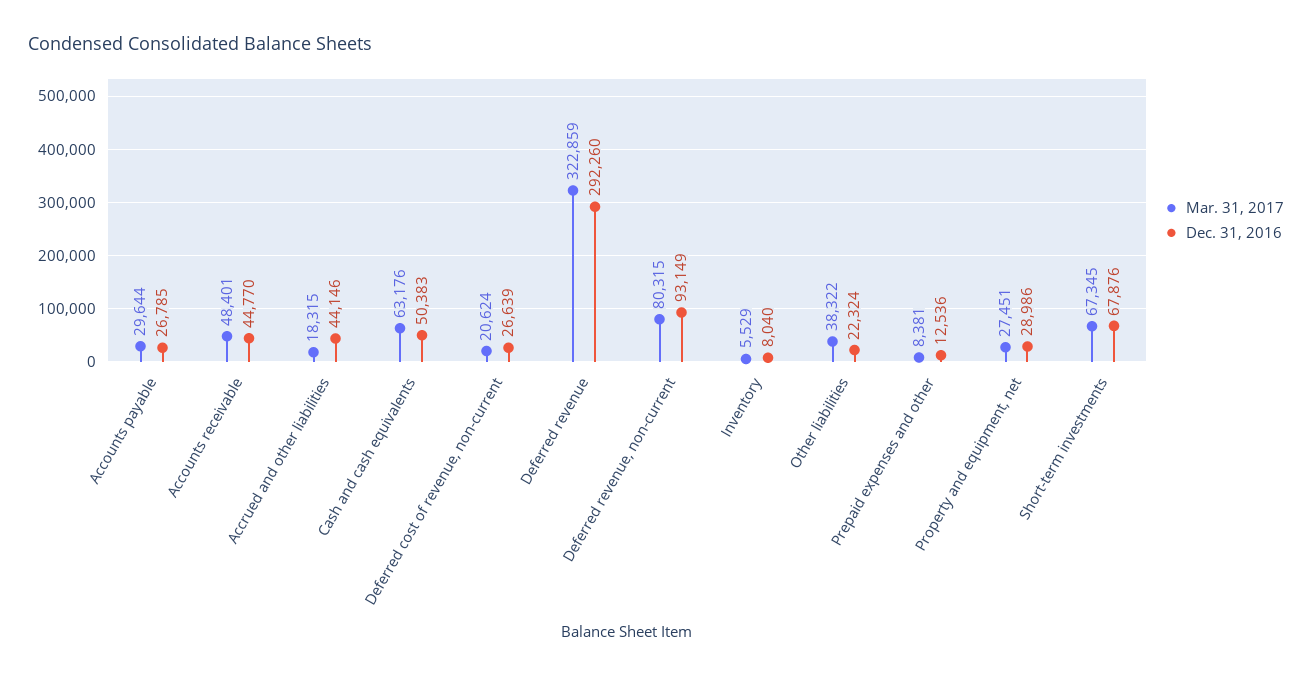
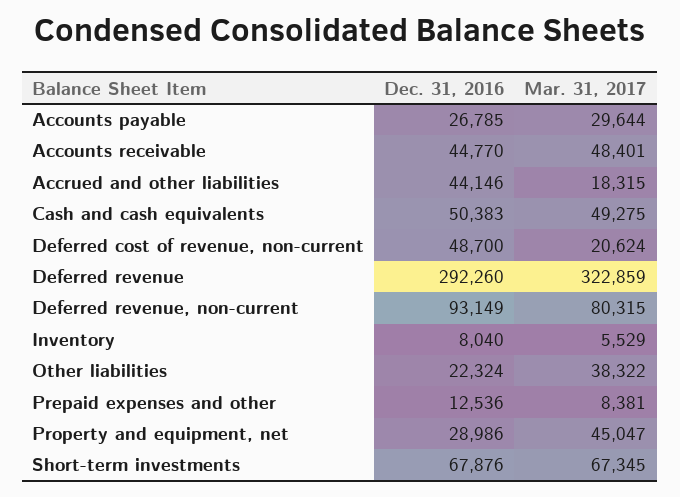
Mar. 31, 2017, Cash and cash equivalents: 63176 -> 49275
Dec. 31, 2016, Deferred cost of revenue, non-current: 26639 -> 48700
Mar. 31, 2017, Property and equipment, net: 27451 -> 45047

